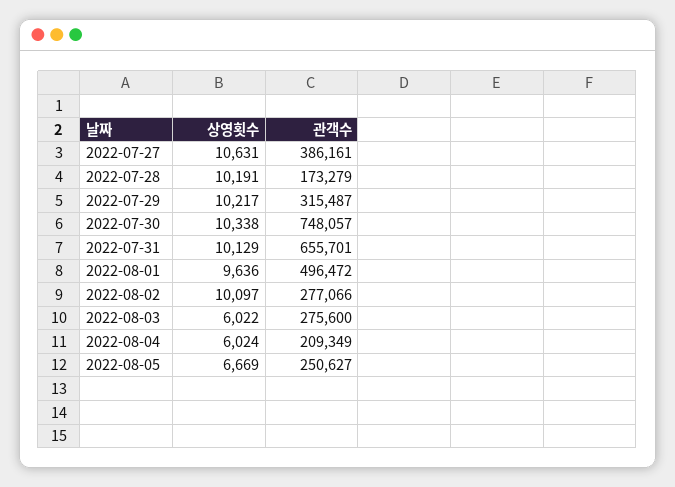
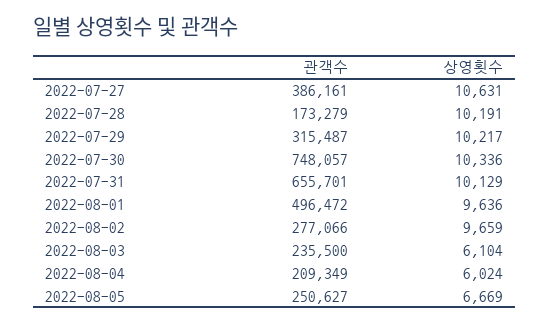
상영횟수, 2022-07-30: 10338 -> 10336
상영횟수, 2022-08-02: 10097 -> 9659
상영횟수, 2022-08-03: 6022 -> 6104
관객수, 2022-08-03: 275600 -> 235500

